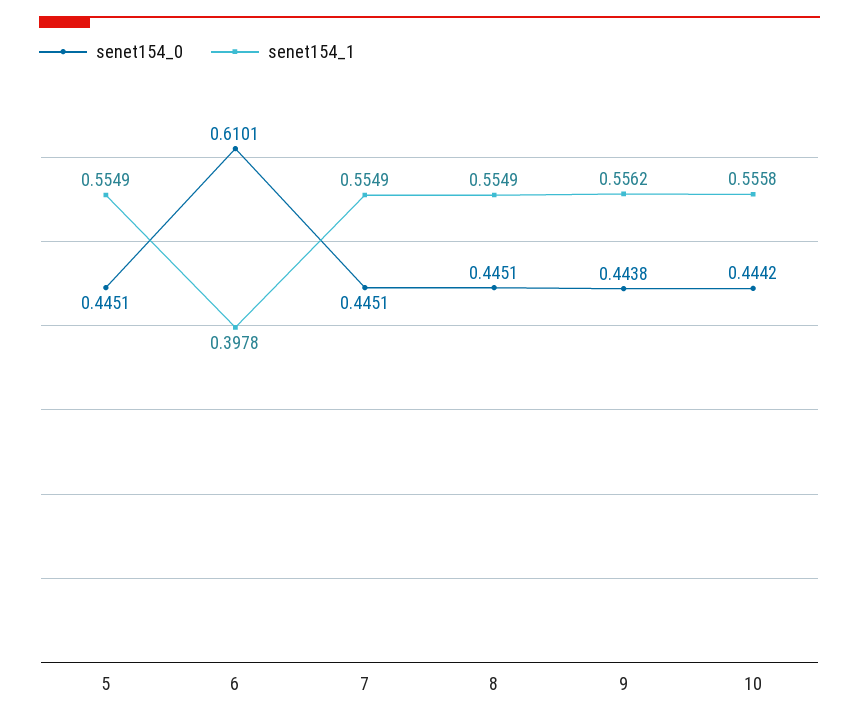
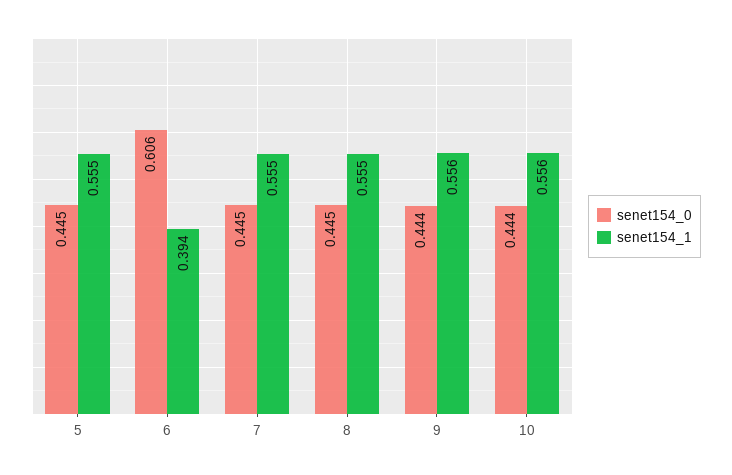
senet154_0, 6: 0.6101 -> 0.606
senet154_1, 6: 0.3978 -> 0.394

